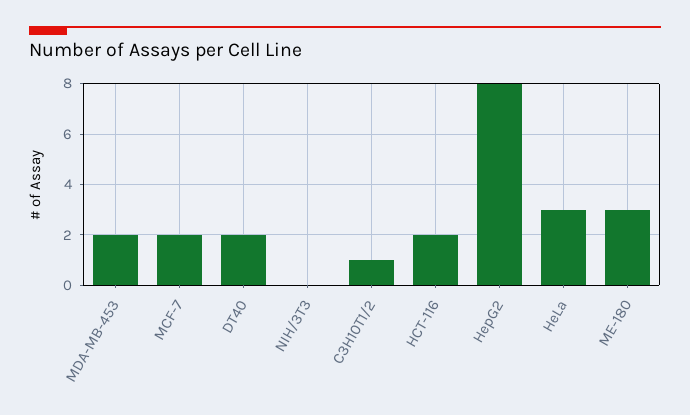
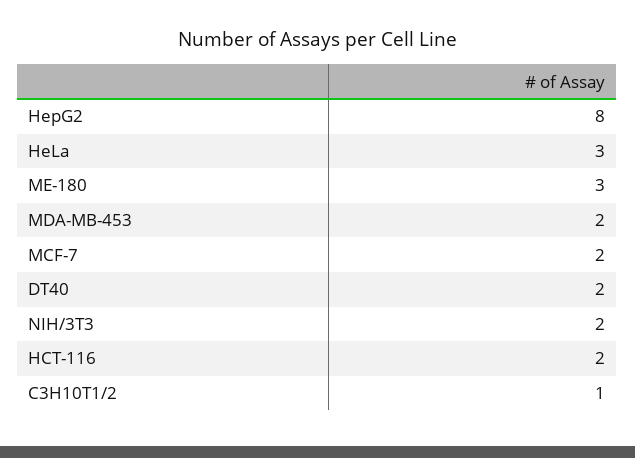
NIH/3T3: 0 -> 2

